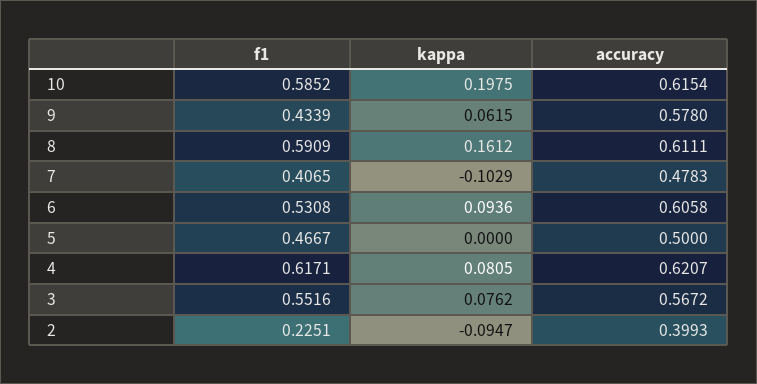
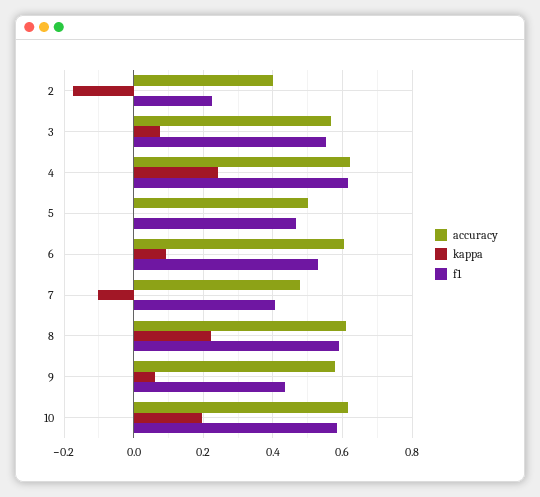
kappa, 8: 0.1612 -> 0.22
kappa, 4: 0.0805 -> 0.24
kappa, 2: -0.0947 -> -0.18

